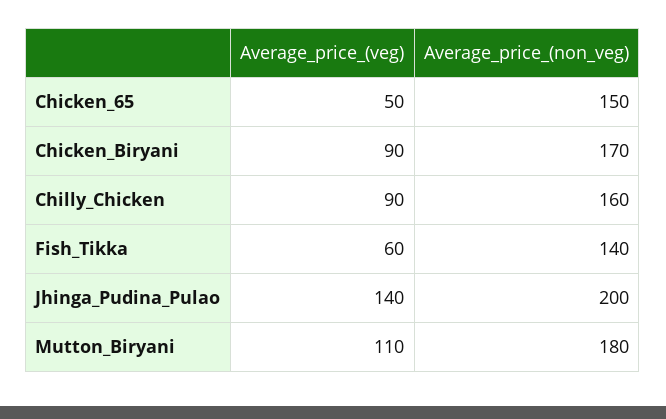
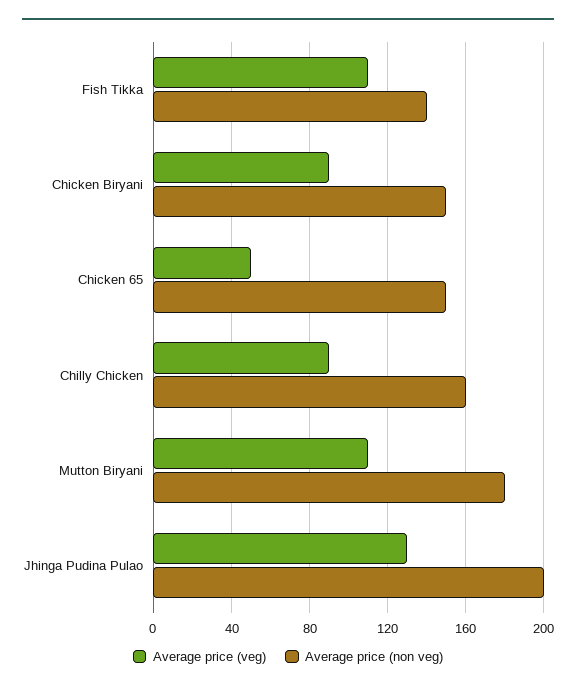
Average_price_(non_veg), Chicken_Biryani: 170 -> 150
Average_price_(veg), Fish_Tikka: 60 -> 110
Average_price_(veg), Jhinga_Pudina_Pulao: 140 -> 130

